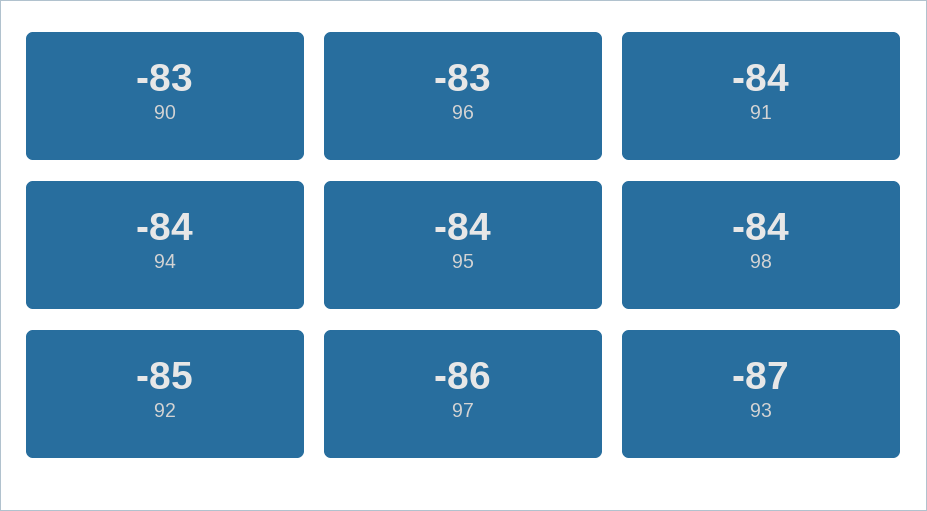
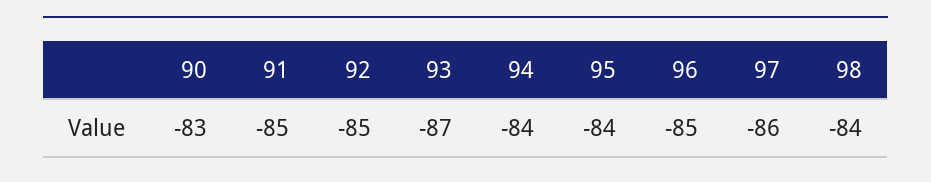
96: -83 -> -85
91: -84 -> -85

